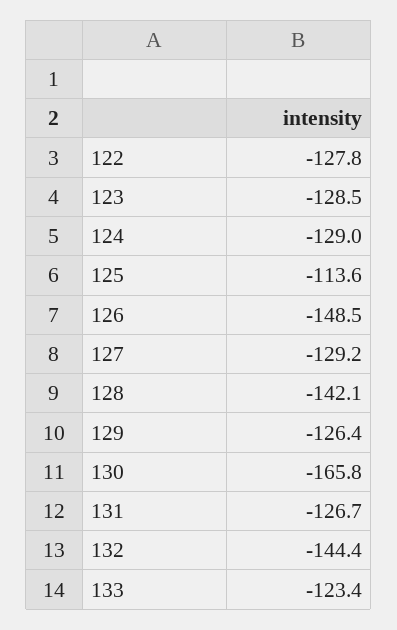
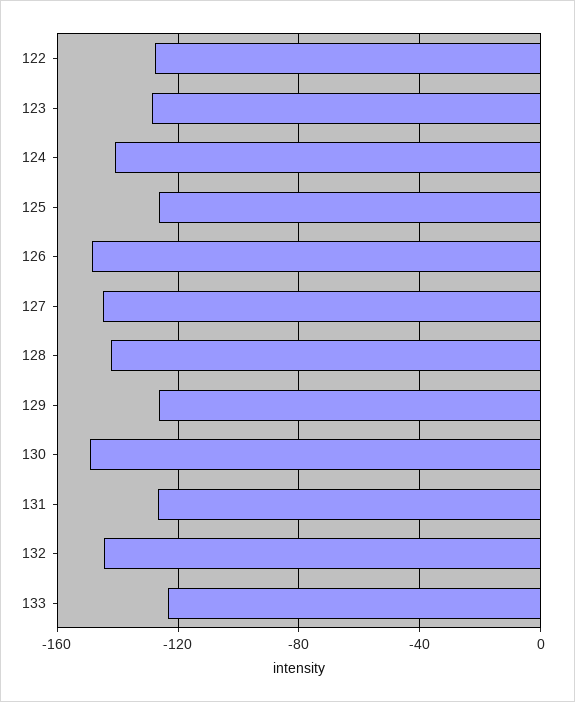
124: -129 -> -140
125: -113.6 -> -125
127: -129.2 -> -145
130: -165.8 -> -150

